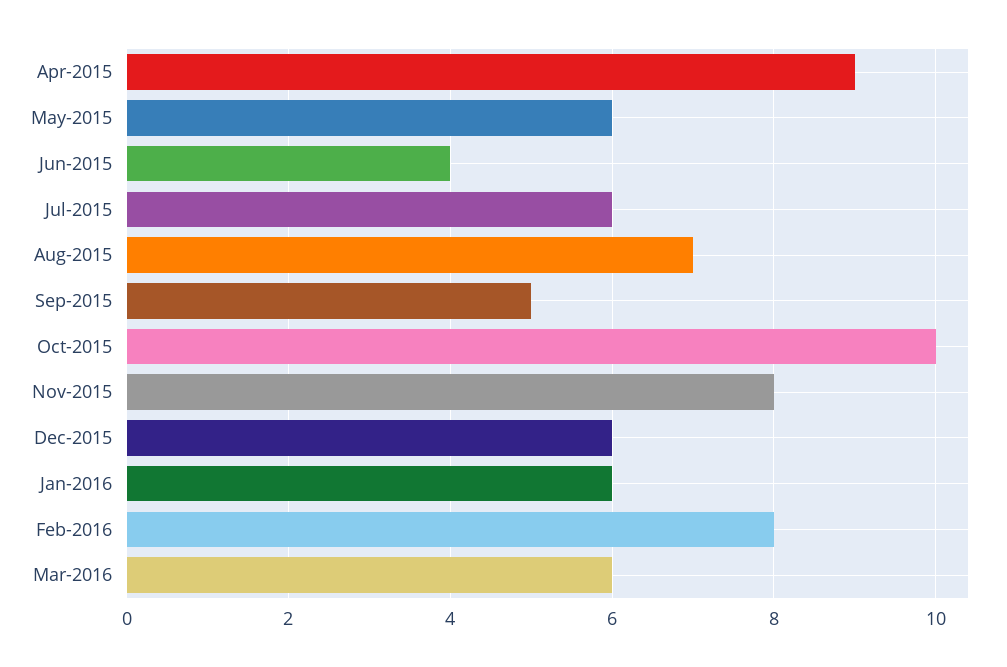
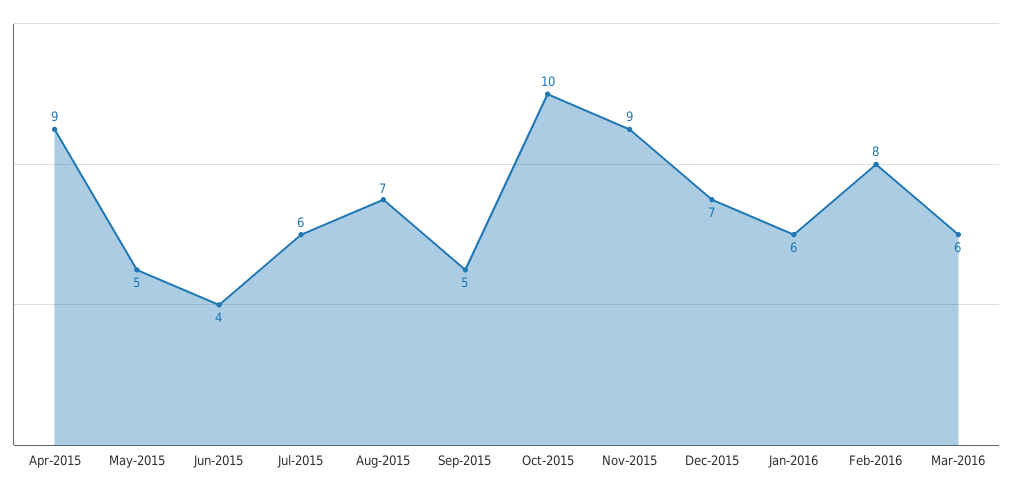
May-2015: 6 -> 5
Nov-2015: 8 -> 9
Dec-2015: 6 -> 7

